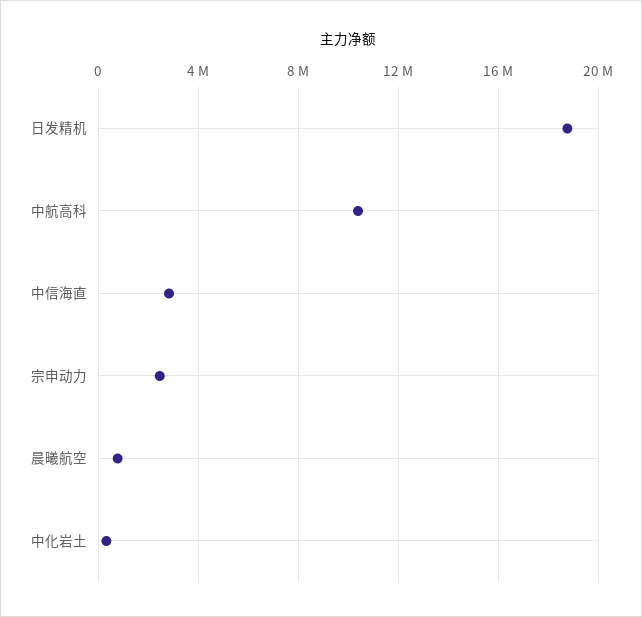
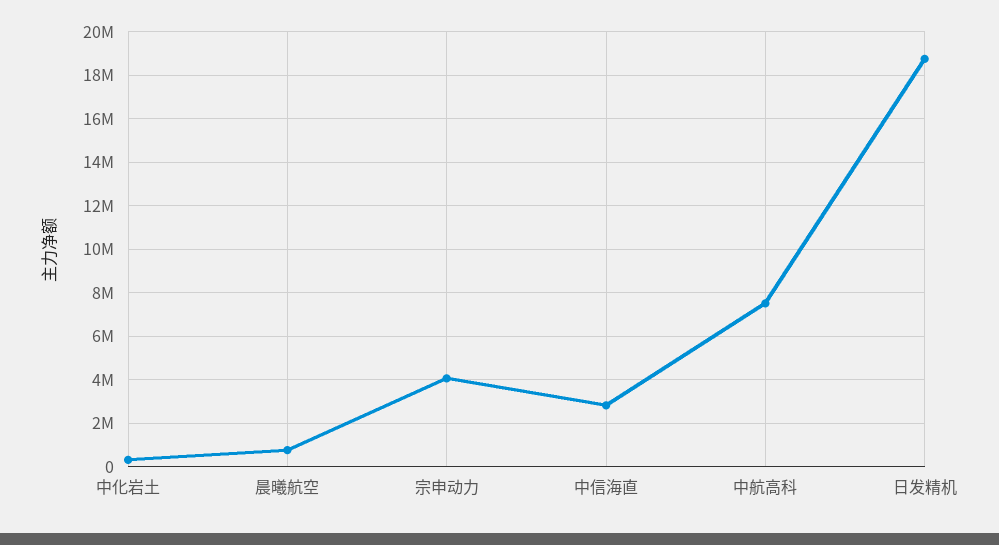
中航高科: 10500000 -> 7500000
宗申动力: 2500000 -> 4000000

